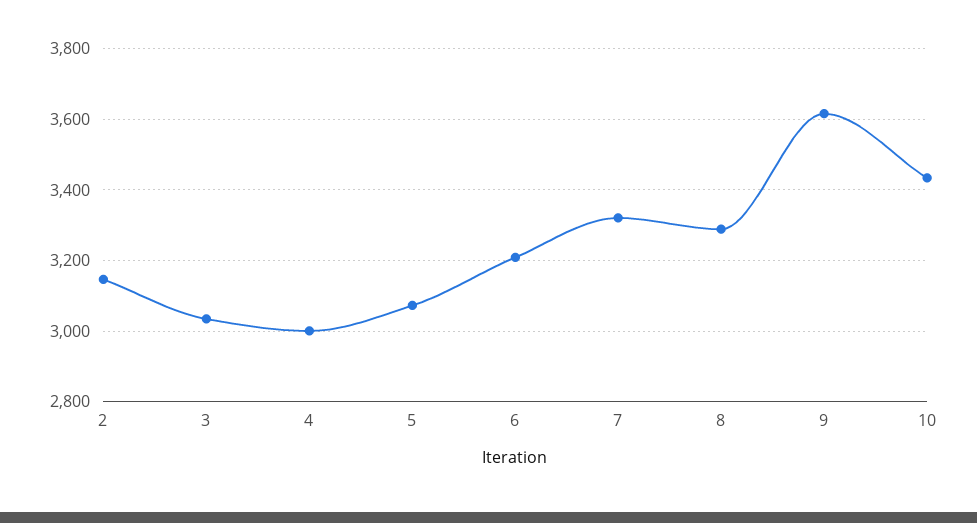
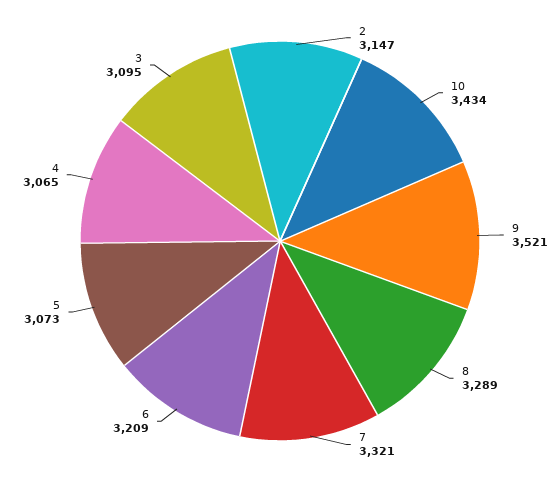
3: 3040 -> 3095
4: 3000 -> 3065
9: 3620 -> 3521

